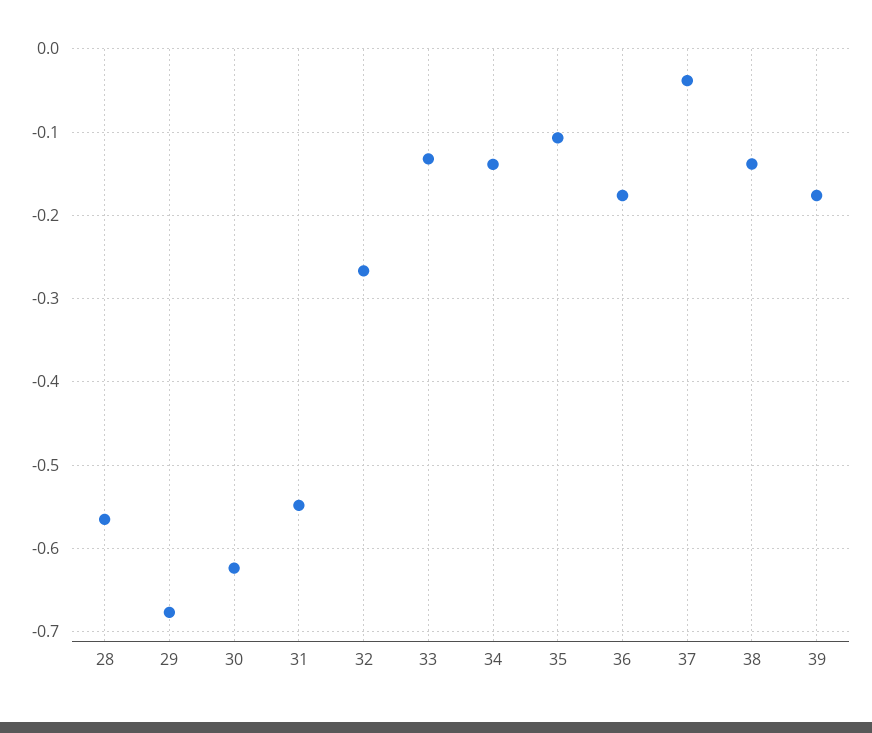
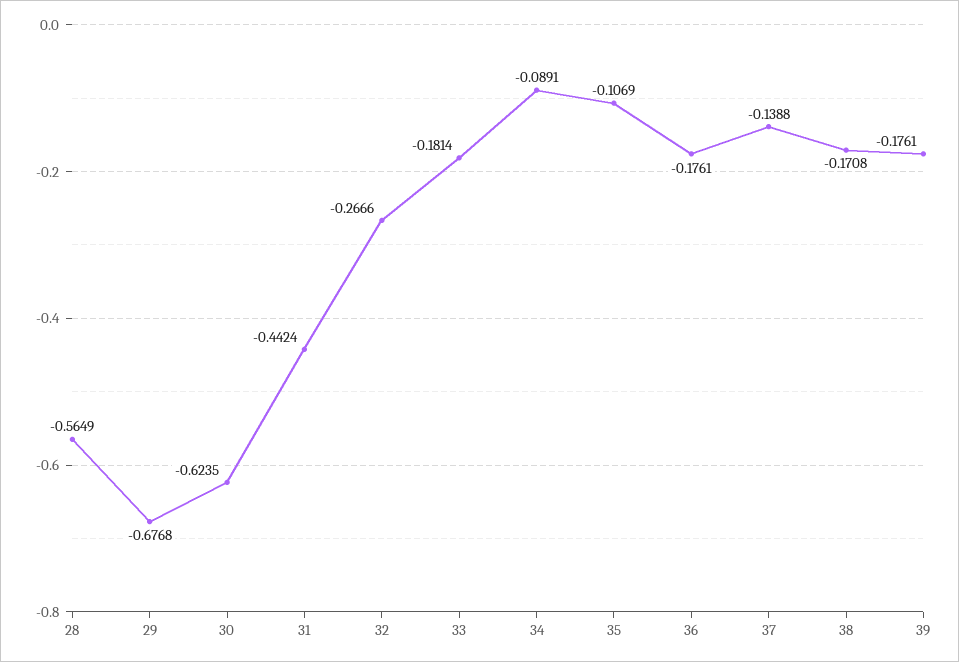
31: -0.55 -> -0.4424
33: -0.13 -> -0.1814
34: -0.14 -> -0.0891
37: -0.04 -> -0.1388
38: -0.14 -> -0.1708

